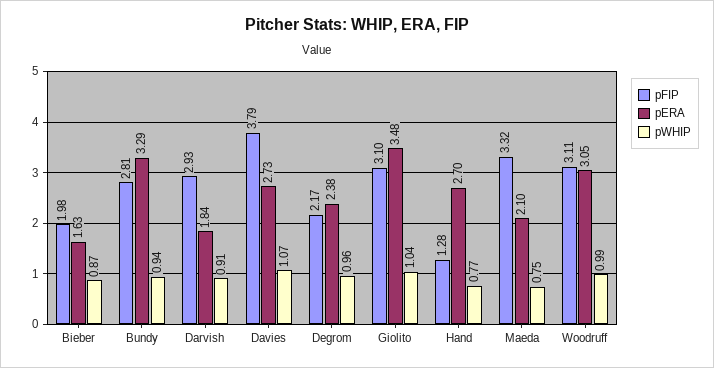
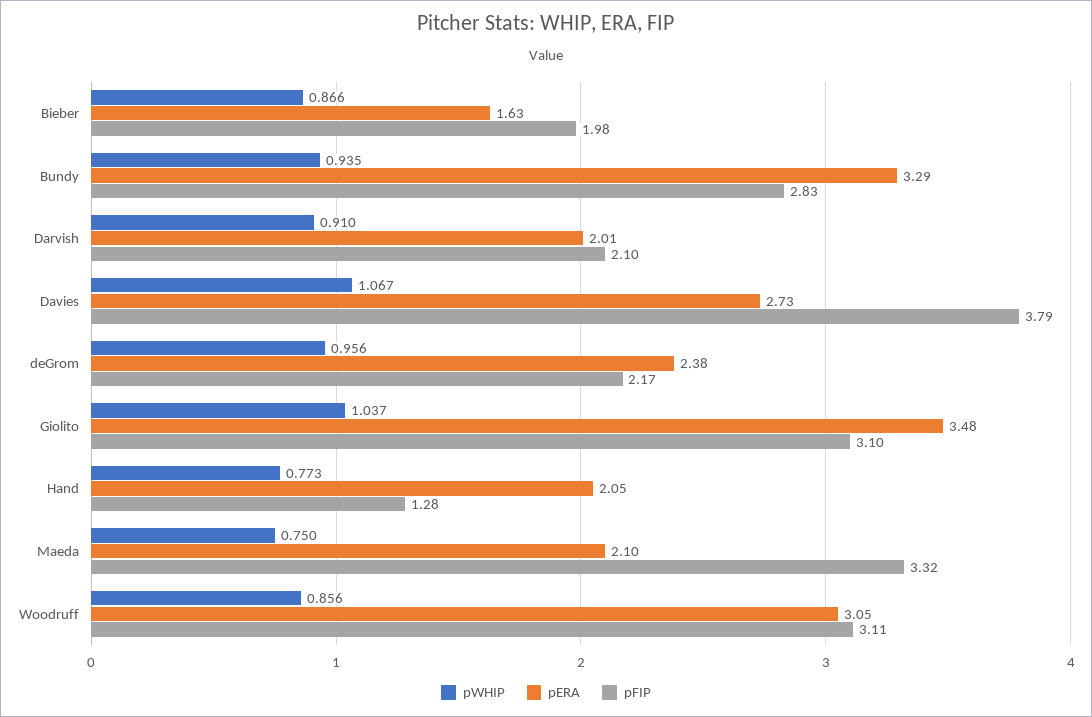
pFIP, Bundy: 2.81 -> 2.83
pFIP, Darvish: 2.93 -> 2.1
pERA, Darvish: 1.84 -> 2.01
pERA, Hand: 2.7 -> 2.05
pWHIP, Woodruff: 0.99 -> 0.856

